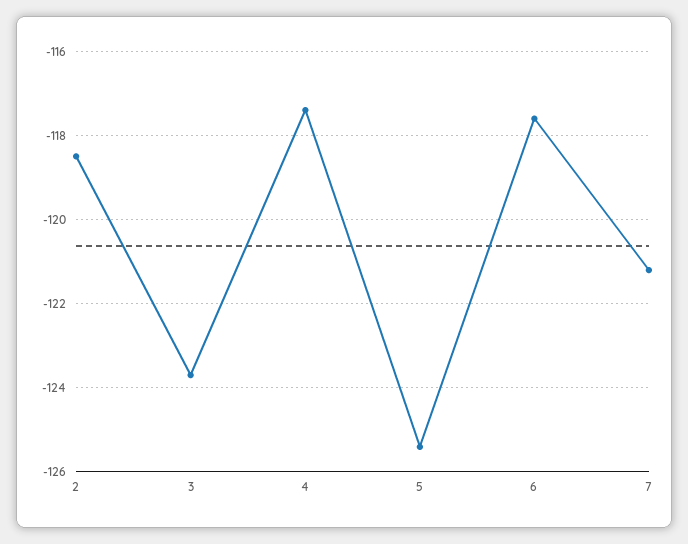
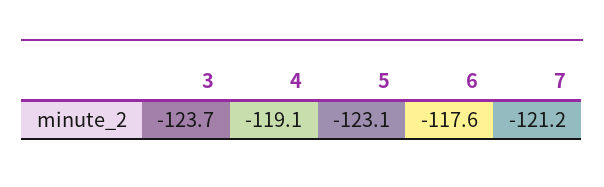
2: -118.5 -> none
4: -117.5 -> -119.1
5: -125.5 -> -123.1

